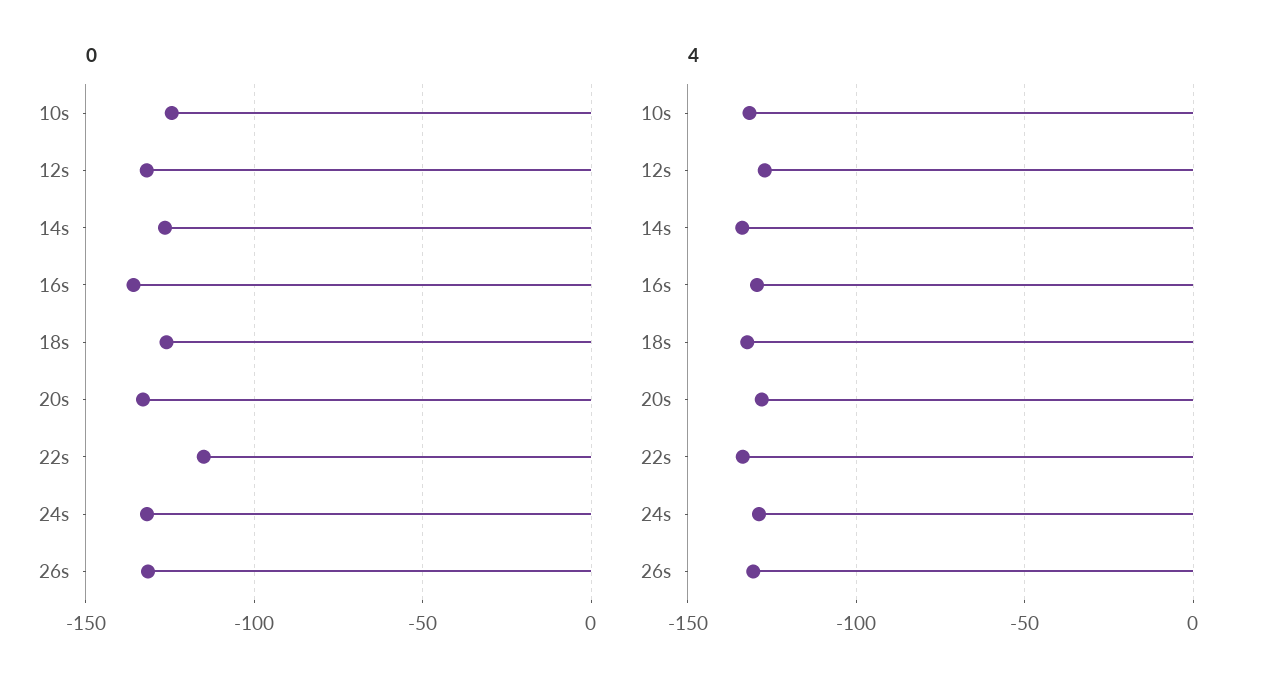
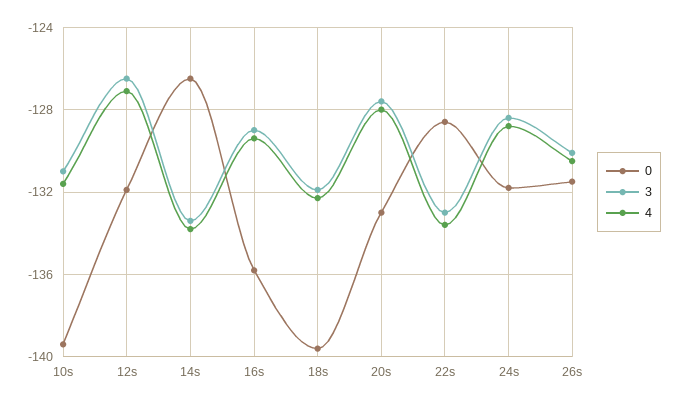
0, 10s: -125 -> -139.5
0, 18s: -125 -> -139.5
0, 22s: -115 -> -128.5
3, 10s: none -> -131
3, 12s: none -> -126.5
3, 14s: none -> -133.5
3, 16s: none -> -129
3, 18s: none -> -132
3, 20s: none -> -127.5
3, 22s: none -> -133
3, 24s: none -> -128.5
3, 26s: none -> -130

